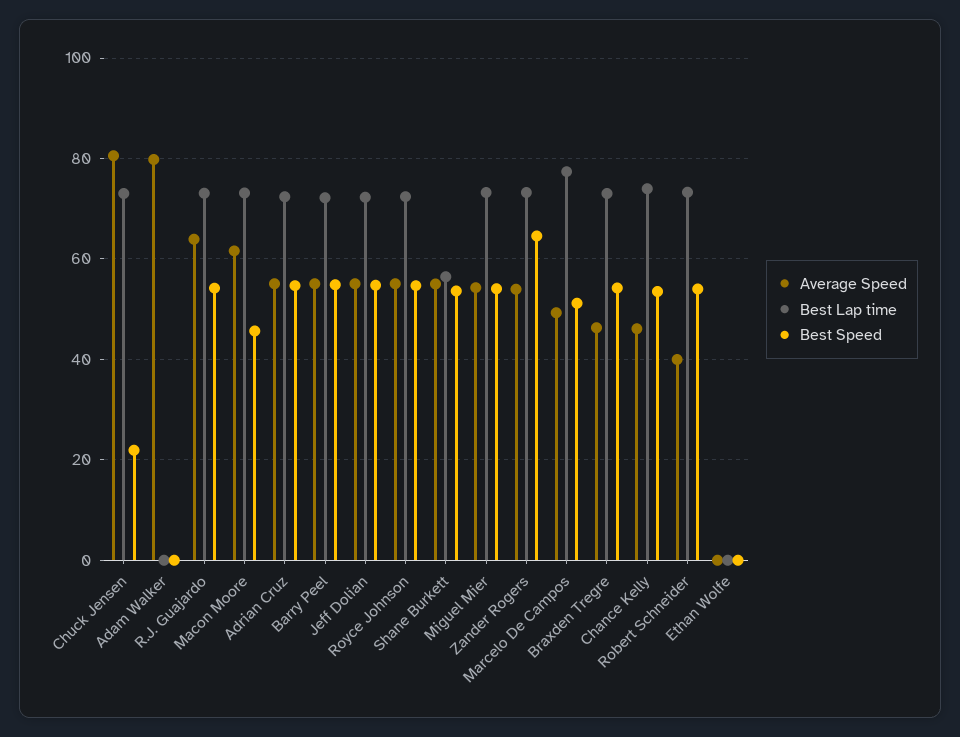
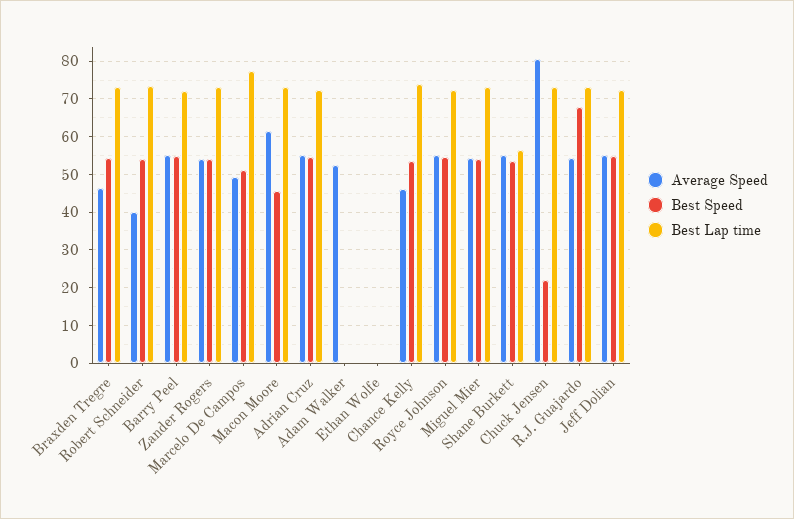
Average Speed, Adam Walker: 80 -> 52
Average Speed, R.J. Guajardo: 64 -> 54
Best Speed, R.J. Guajardo: 54 -> 68
Best Speed, Zander Rogers: 64 -> 54

